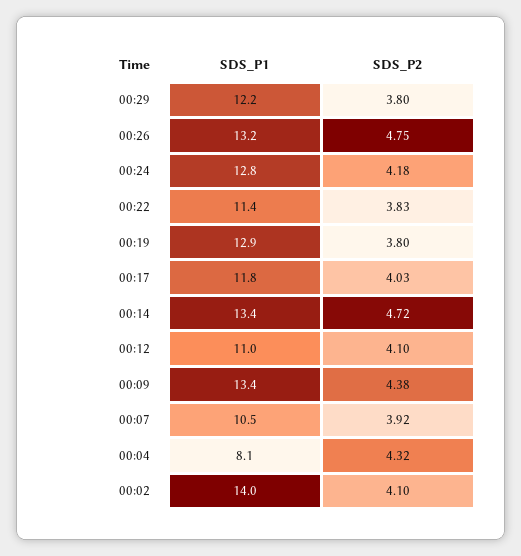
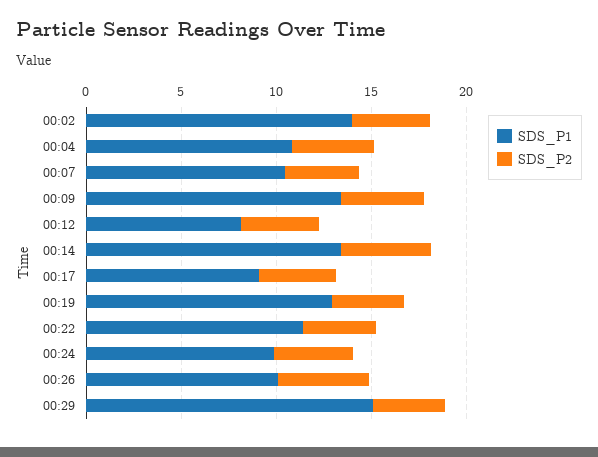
SDS_P1, 00:29: 12.2 -> 15
SDS_P1, 00:26: 13.2 -> 10
SDS_P1, 00:24: 12.8 -> 10
SDS_P1, 00:17: 11.8 -> 9
SDS_P1, 00:12: 11 -> 8
SDS_P1, 00:04: 8.1 -> 11

